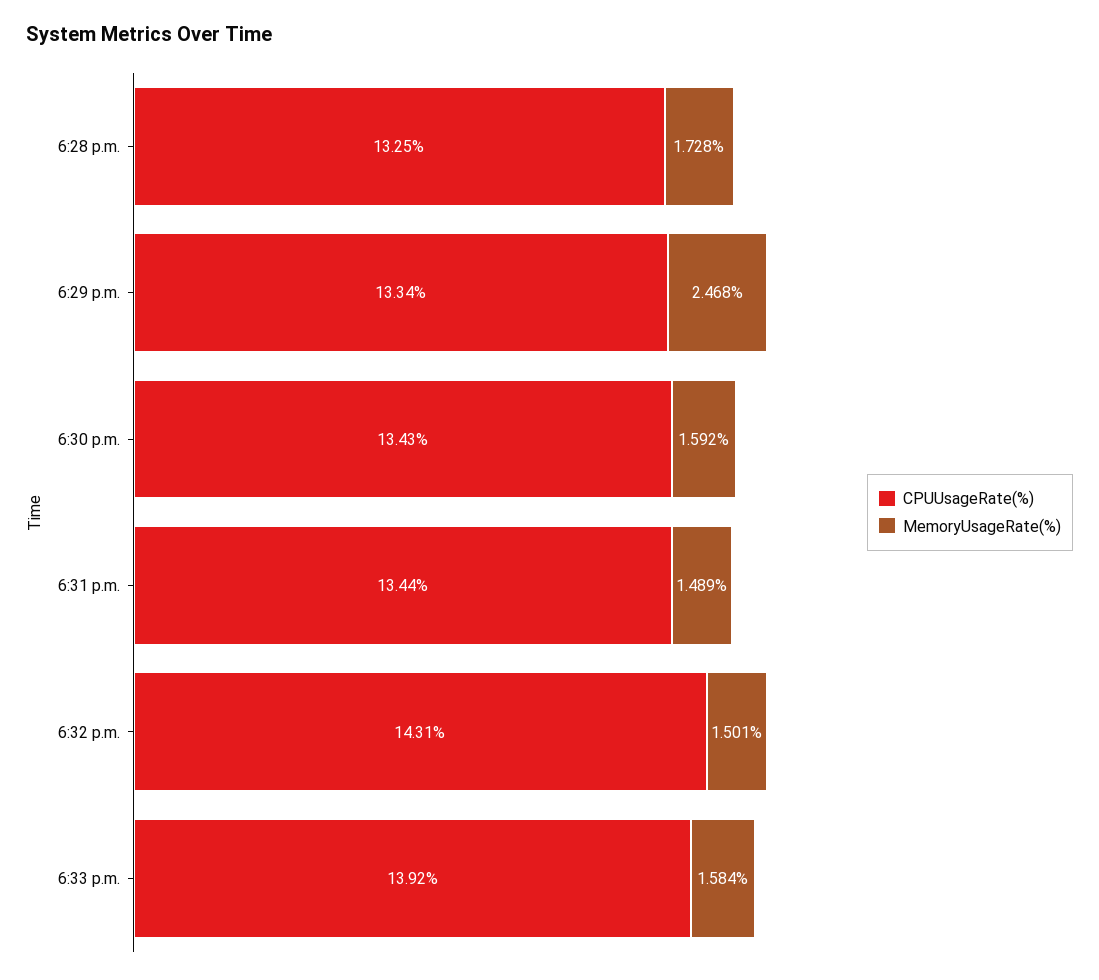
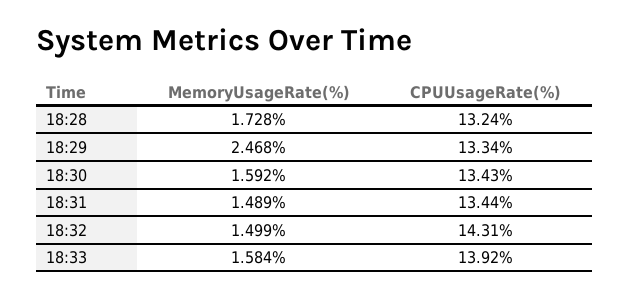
CPUUsageRate(%), 6:28 p.m.: 13.25 -> 13.24
MemoryUsageRate(%), 6:32 p.m.: 1.501 -> 1.499

